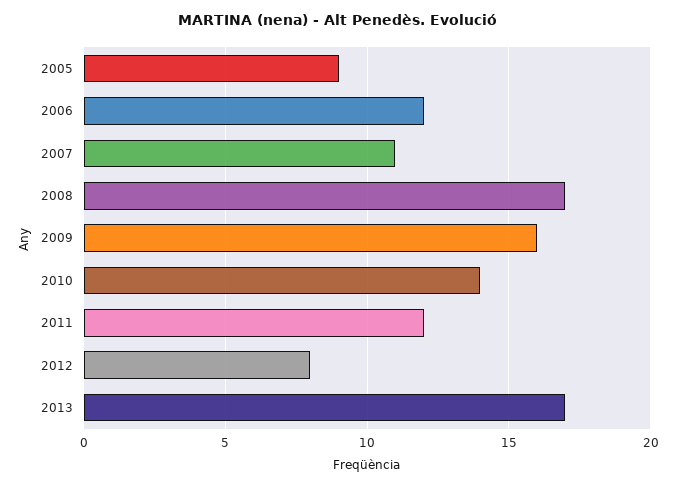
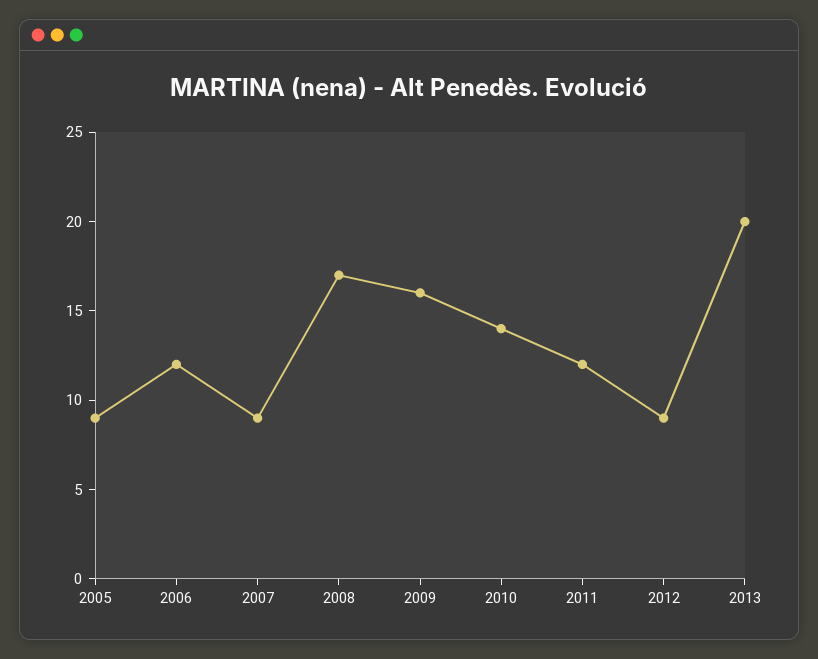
2007: 11 -> 9
2012: 8 -> 9
2013: 17 -> 20

